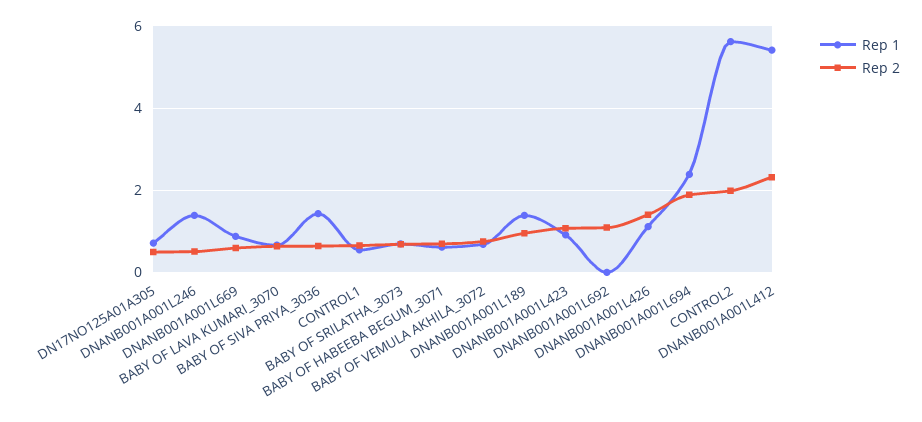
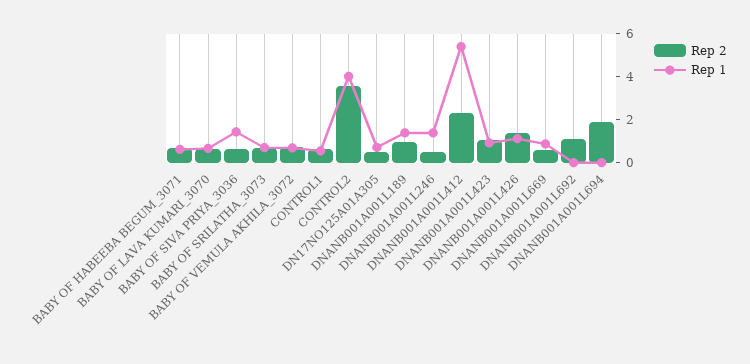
Rep 1, DNANB001A001L694: 2.4 -> 0
Rep 1, CONTROL2: 5.6 -> 4
Rep 2, CONTROL2: 2 -> 3.5

